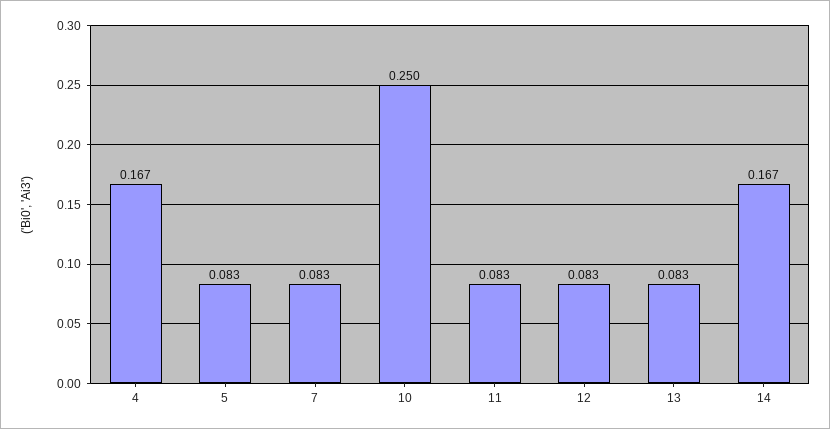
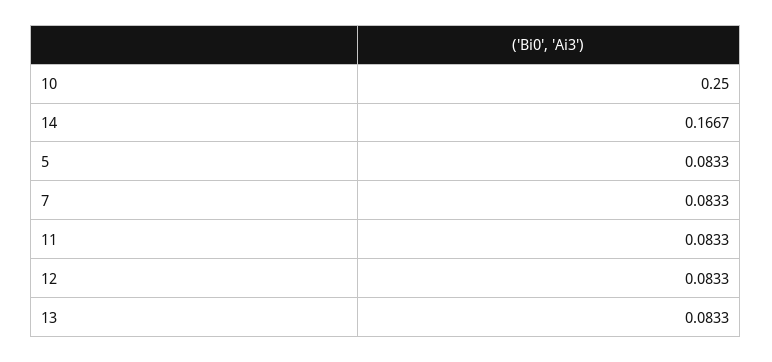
4: 0.167 -> none

